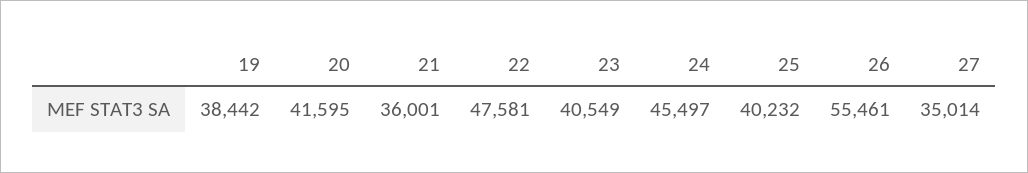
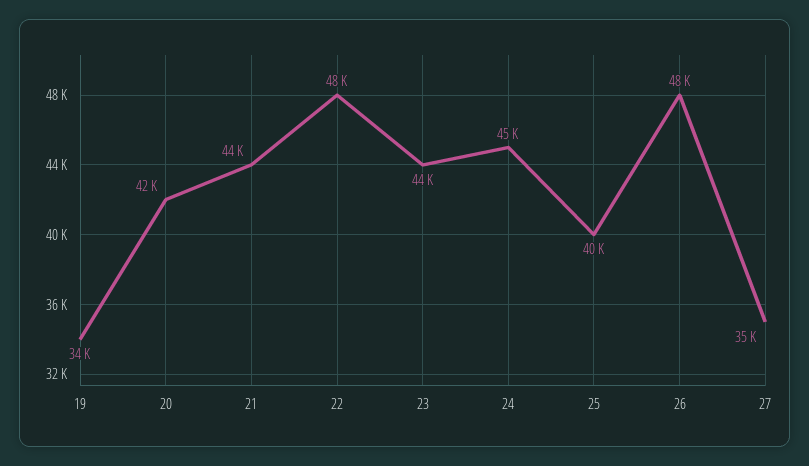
19: 38442 -> 34000
21: 36001 -> 44000
23: 40549 -> 44000
26: 55461 -> 48000

